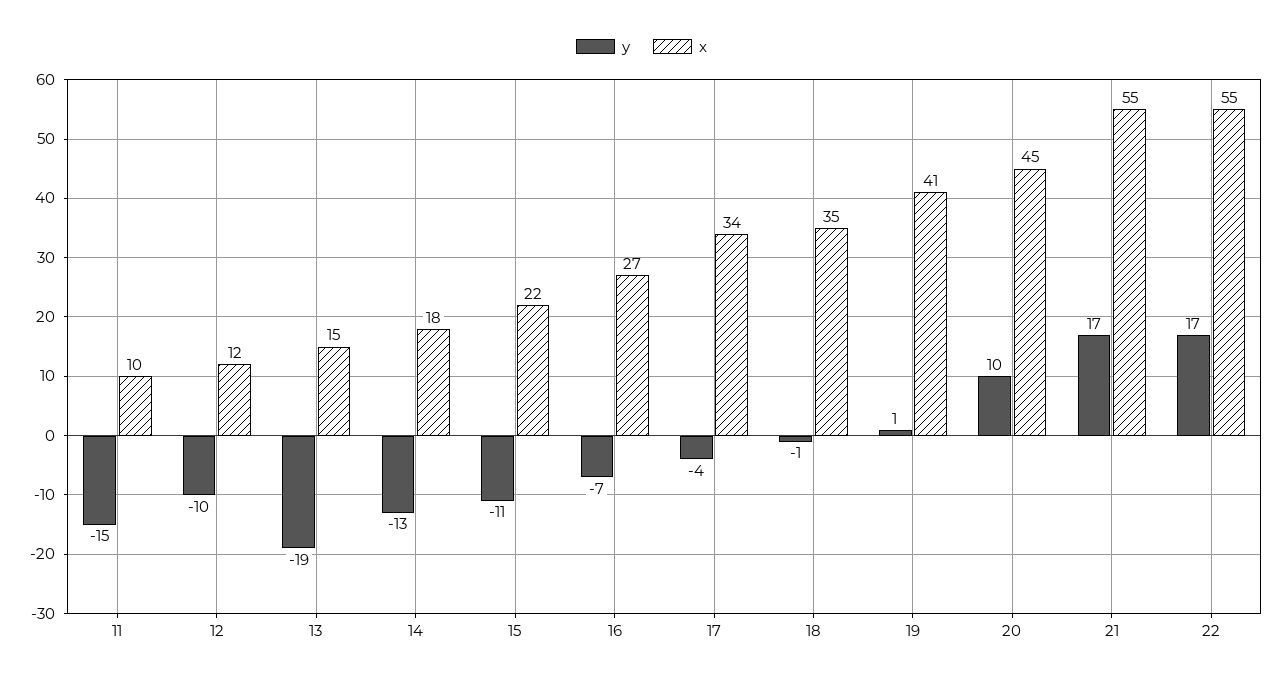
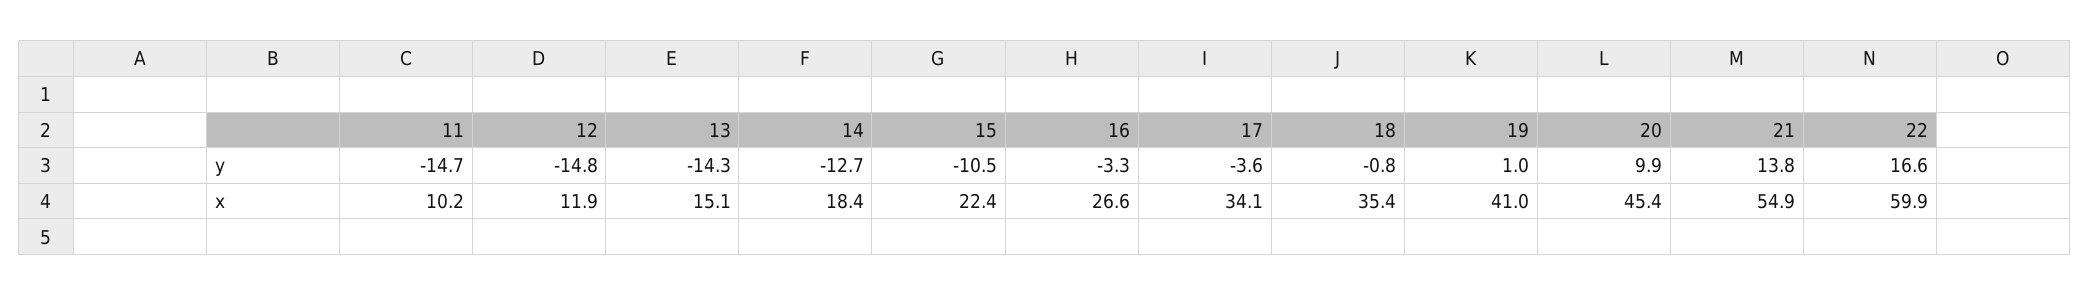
y, 12: -10 -> -14.8
y, 13: -19 -> -14.3
y, 16: -7 -> -3.3
y, 21: 17 -> 13.8
x, 22: 55 -> 59.9

